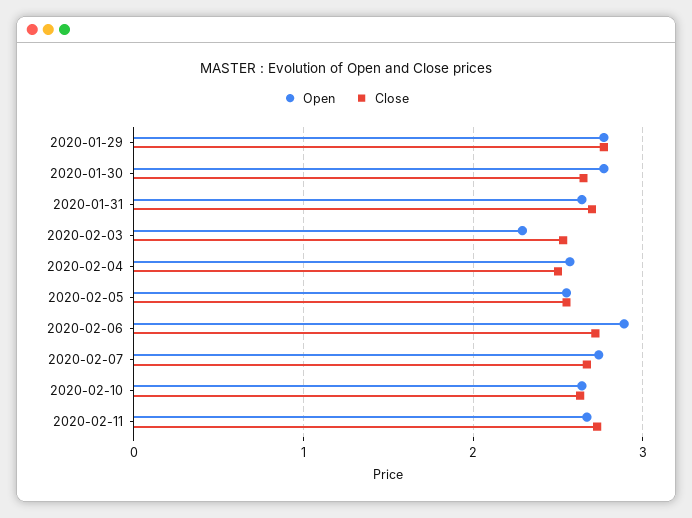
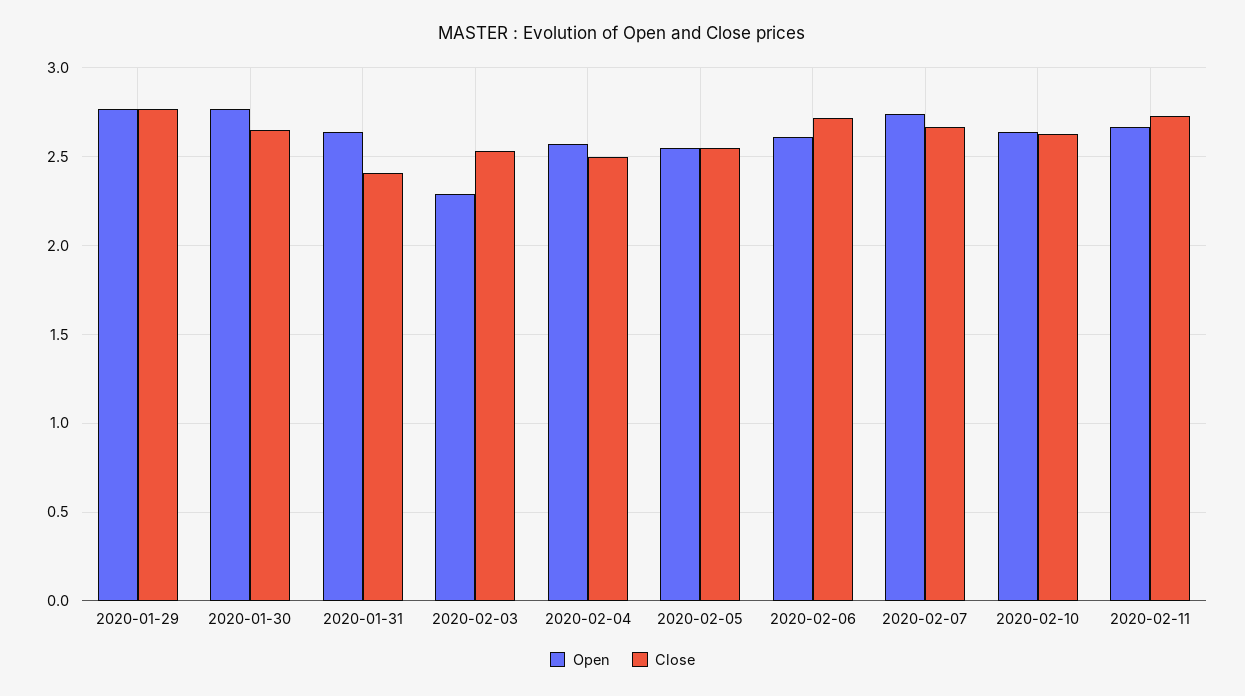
Close, 2020-01-31: 2.7 -> 2.4
Open, 2020-02-06: 2.9 -> 2.6

